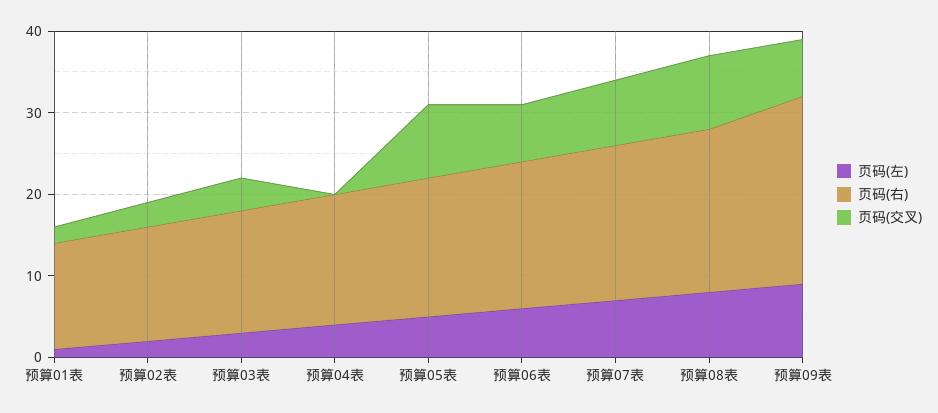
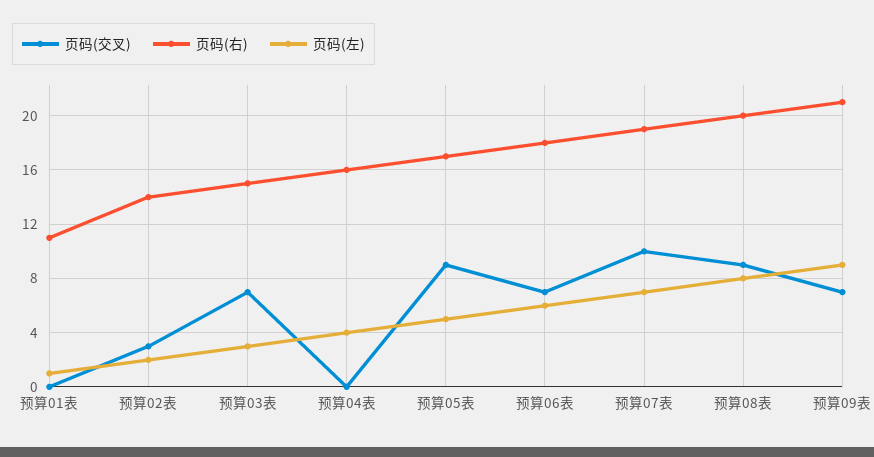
页码(右), 预算01表: 13 -> 11
页码(交叉), 预算01表: 2 -> 0
页码(交叉), 预算03表: 4 -> 7
页码(交叉), 预算07表: 8 -> 10
页码(右), 预算09表: 23 -> 21

